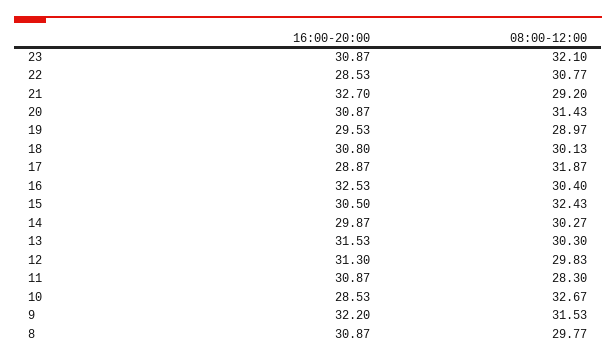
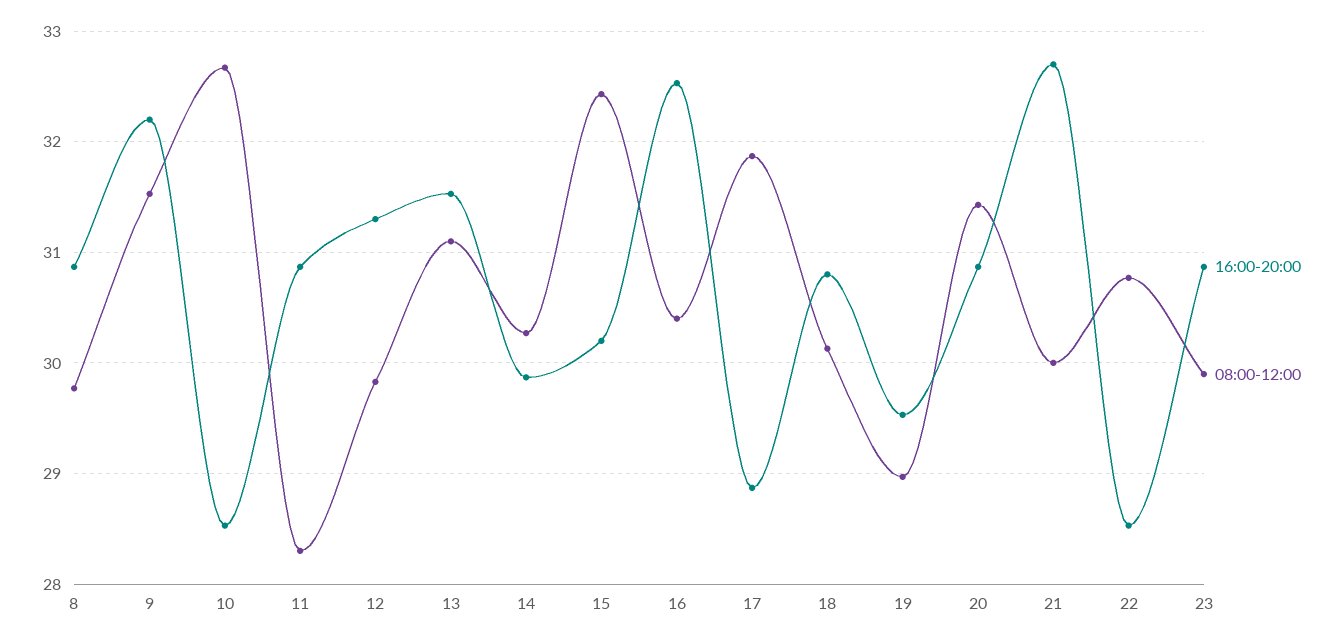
08:00-12:00, 23: 32.1 -> 29.9
08:00-12:00, 21: 29.2 -> 30
16:00-20:00, 15: 30.5 -> 30.2
08:00-12:00, 13: 30.3 -> 31.1

